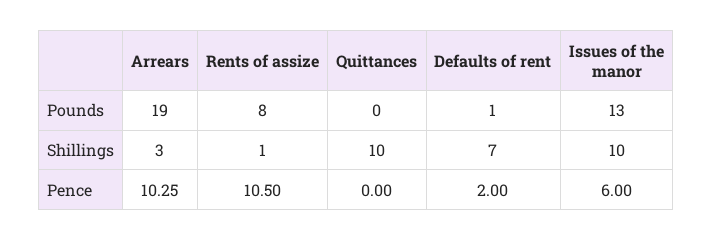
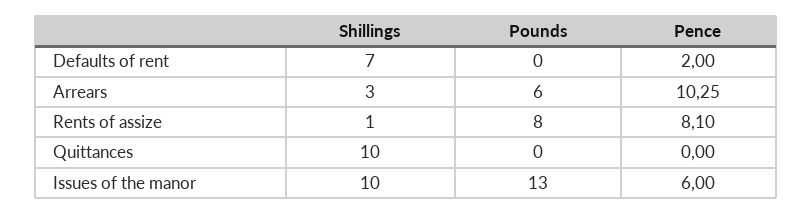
Arrears, Pounds: 19 -> 6
Defaults of rent, Pounds: 1 -> 0
Rents of assize, Pence: 10.5 -> 8.1

